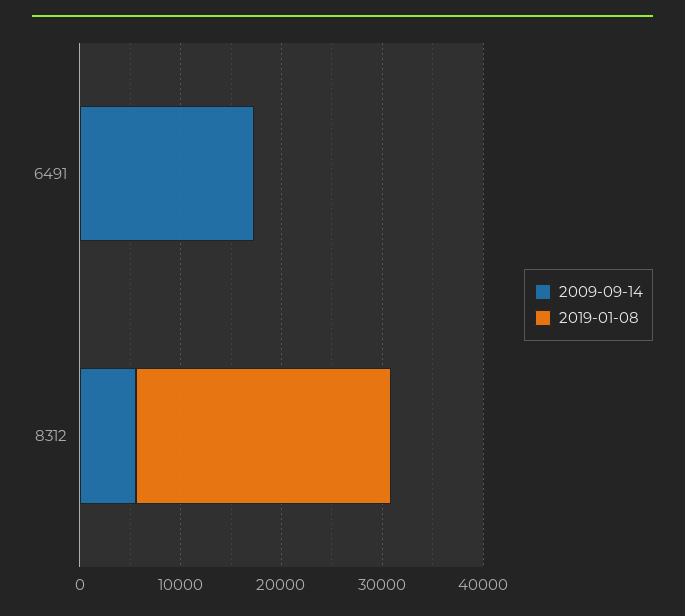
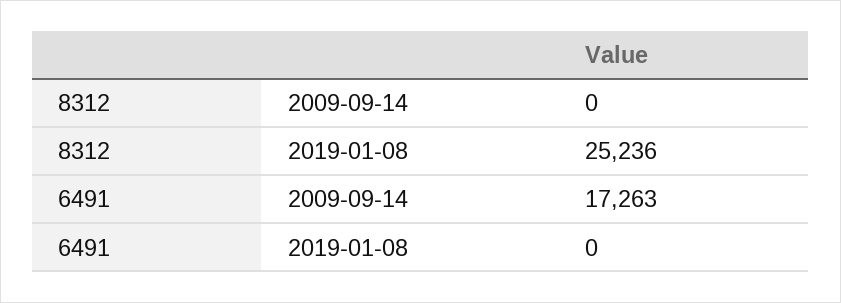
2009-09-14, 8312: 6000 -> 0

